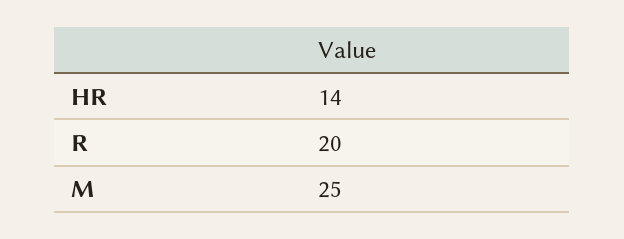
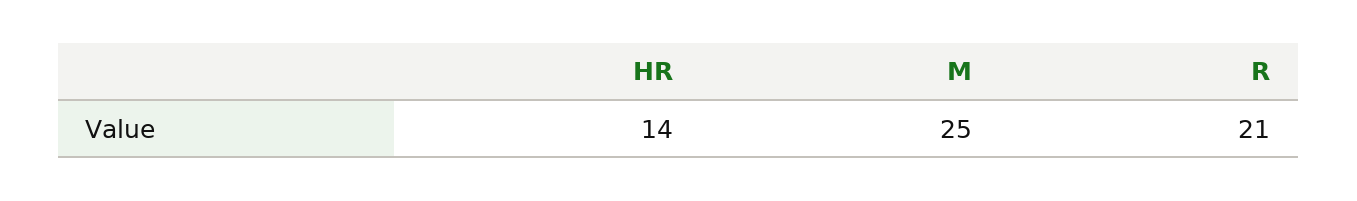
R: 20 -> 21

